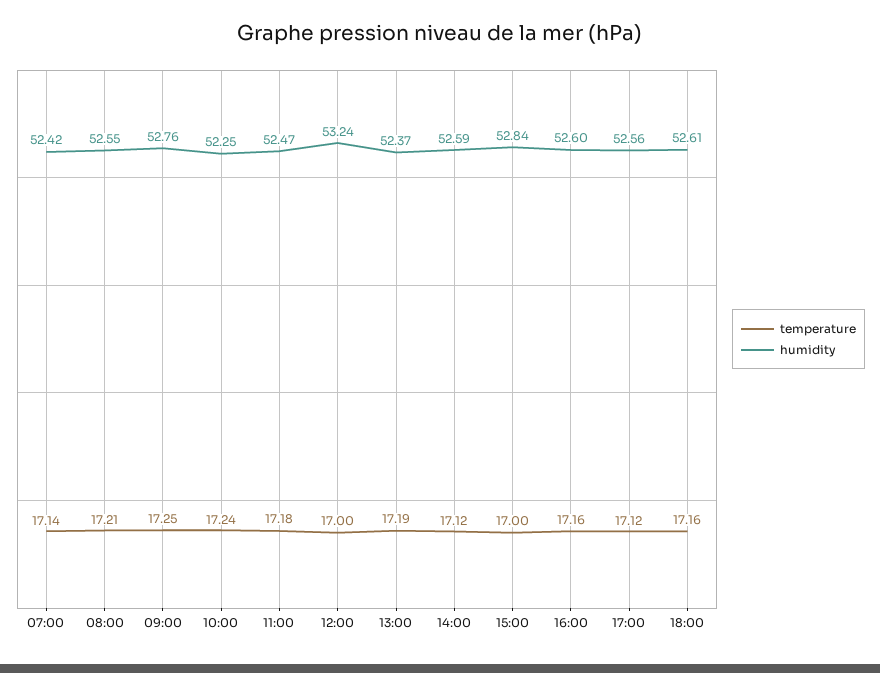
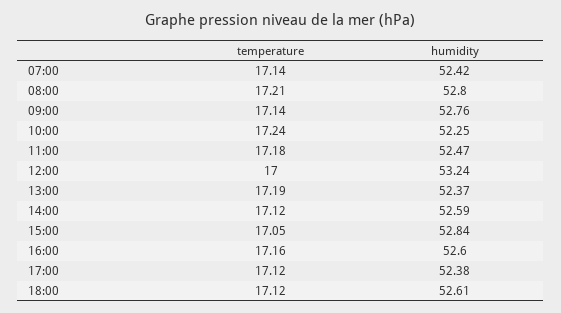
humidity, 08:00: 52.55 -> 52.8
temperature, 09:00: 17.25 -> 17.14
temperature, 15:00: 17 -> 17.05
humidity, 17:00: 52.56 -> 52.38
temperature, 18:00: 17.16 -> 17.12

